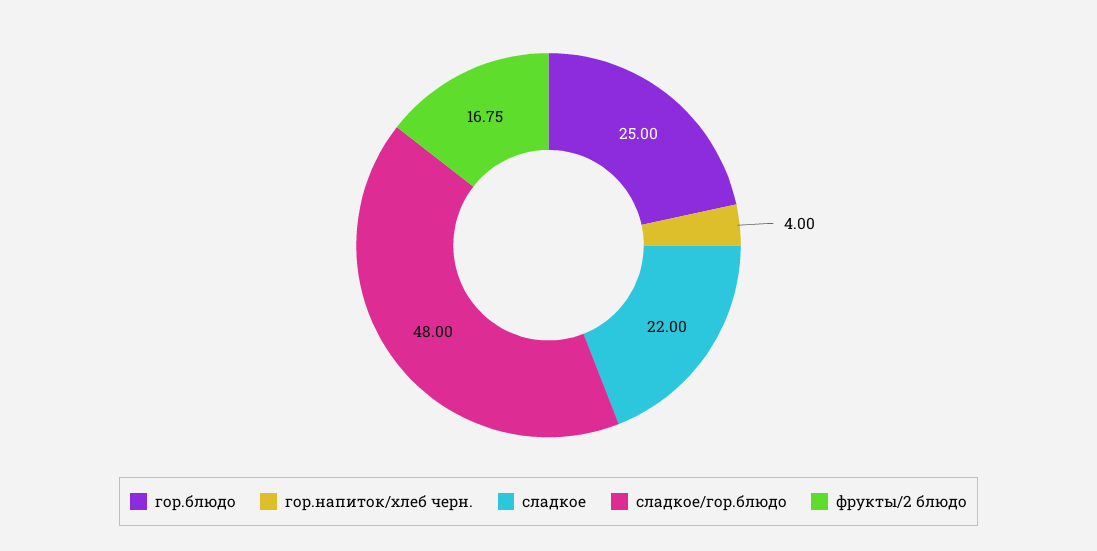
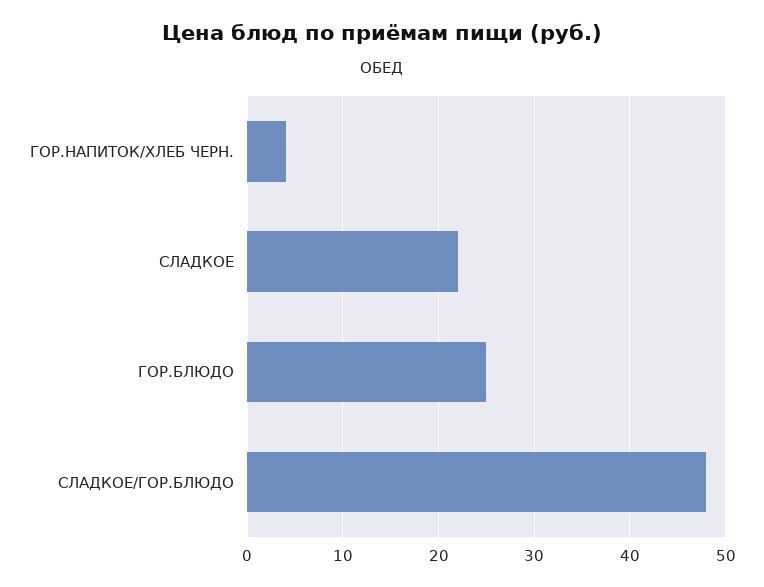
фрукты/2 блюдо: 16.75 -> none

